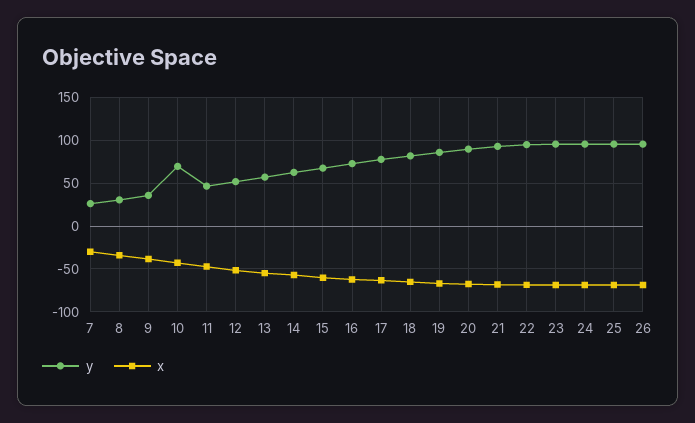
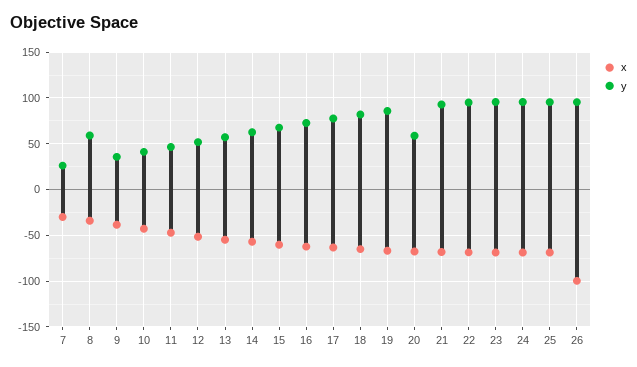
y, 8: 30 -> 60
y, 10: 70 -> 40
y, 20: 90 -> 60
x, 26: -70 -> -100

